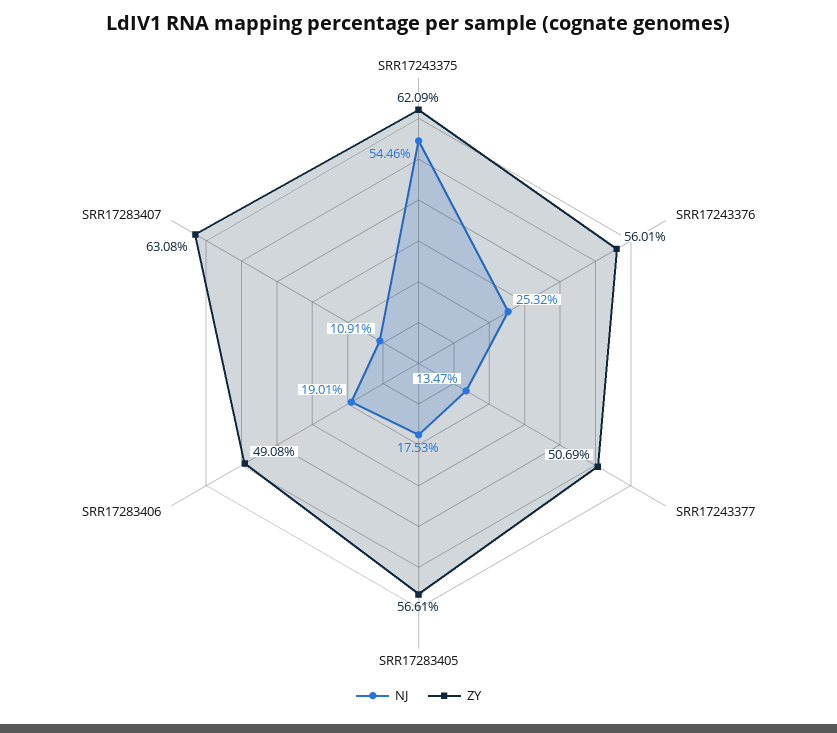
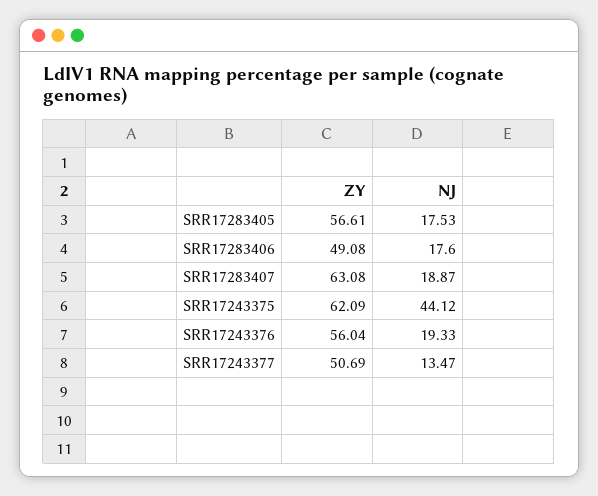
NJ, SRR17243375: 54.46 -> 44.12
NJ, SRR17243376: 25.32 -> 19.33
ZY, SRR17243376: 56.01 -> 56.04
NJ, SRR17283406: 19.01 -> 17.6
NJ, SRR17283407: 10.91 -> 18.87

